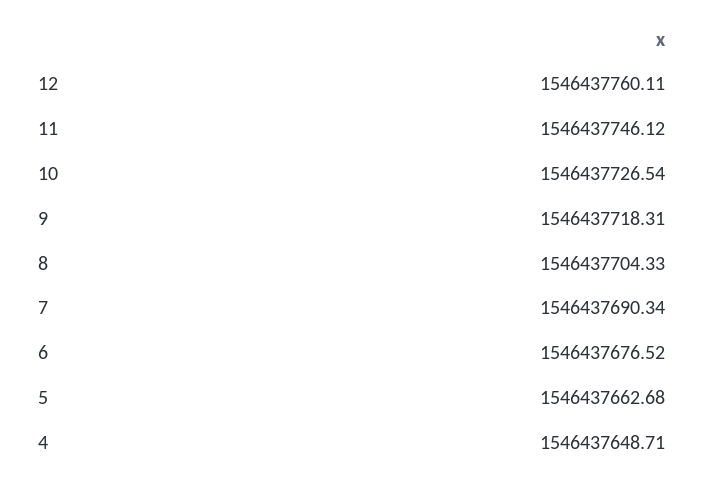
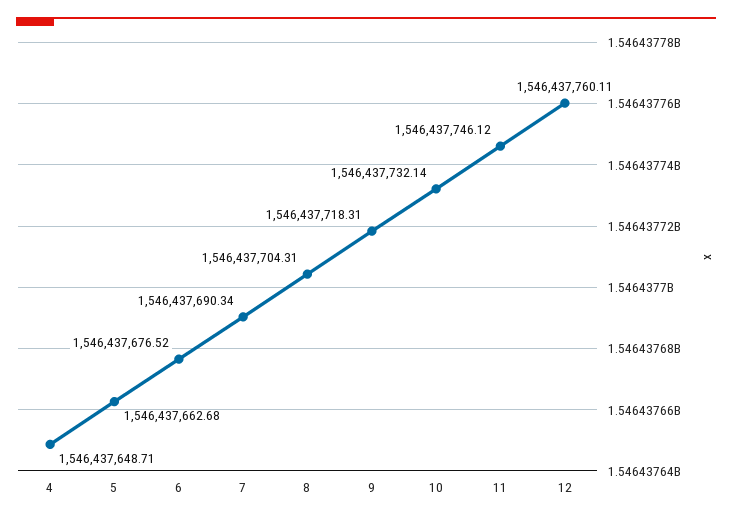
10: 1546437726.54 -> 1546437732.14
8: 1546437704.33 -> 1546437704.31

